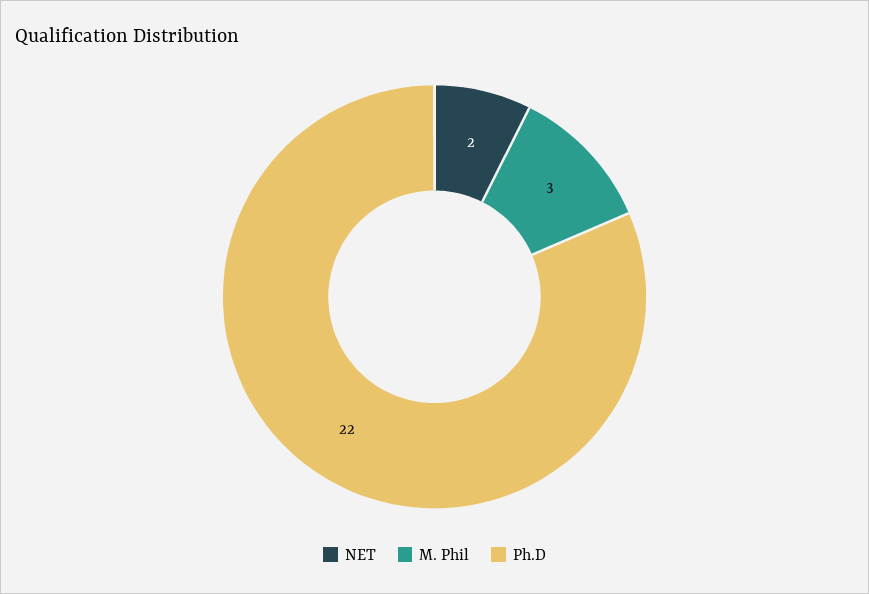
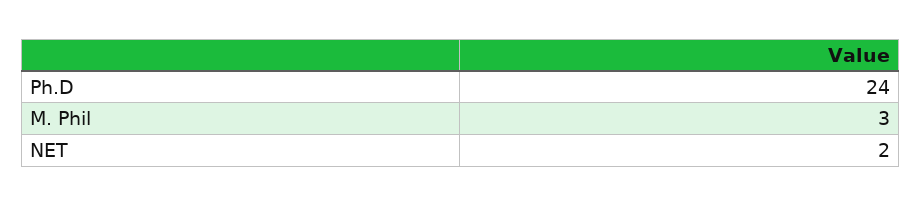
Ph.D: 22 -> 24

